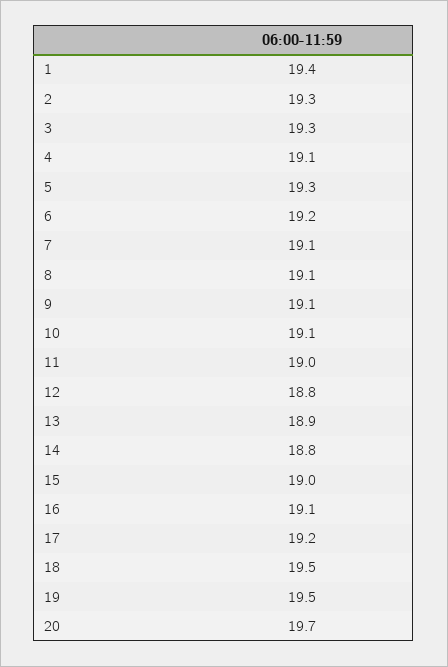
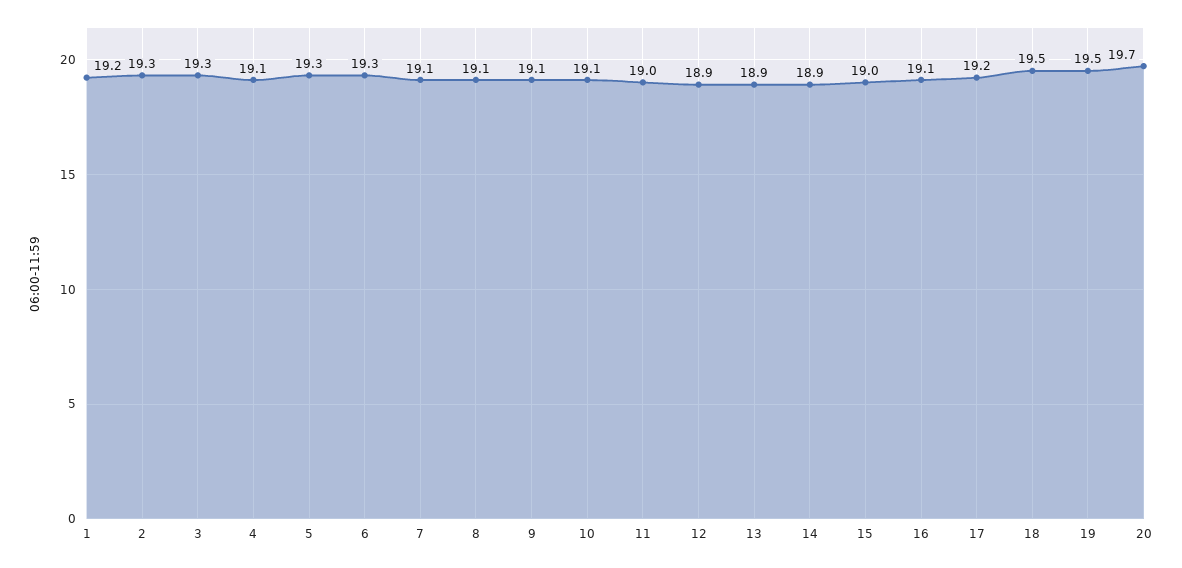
1: 19.4 -> 19.2
6: 19.2 -> 19.3
12: 18.8 -> 18.9
14: 18.8 -> 18.9

